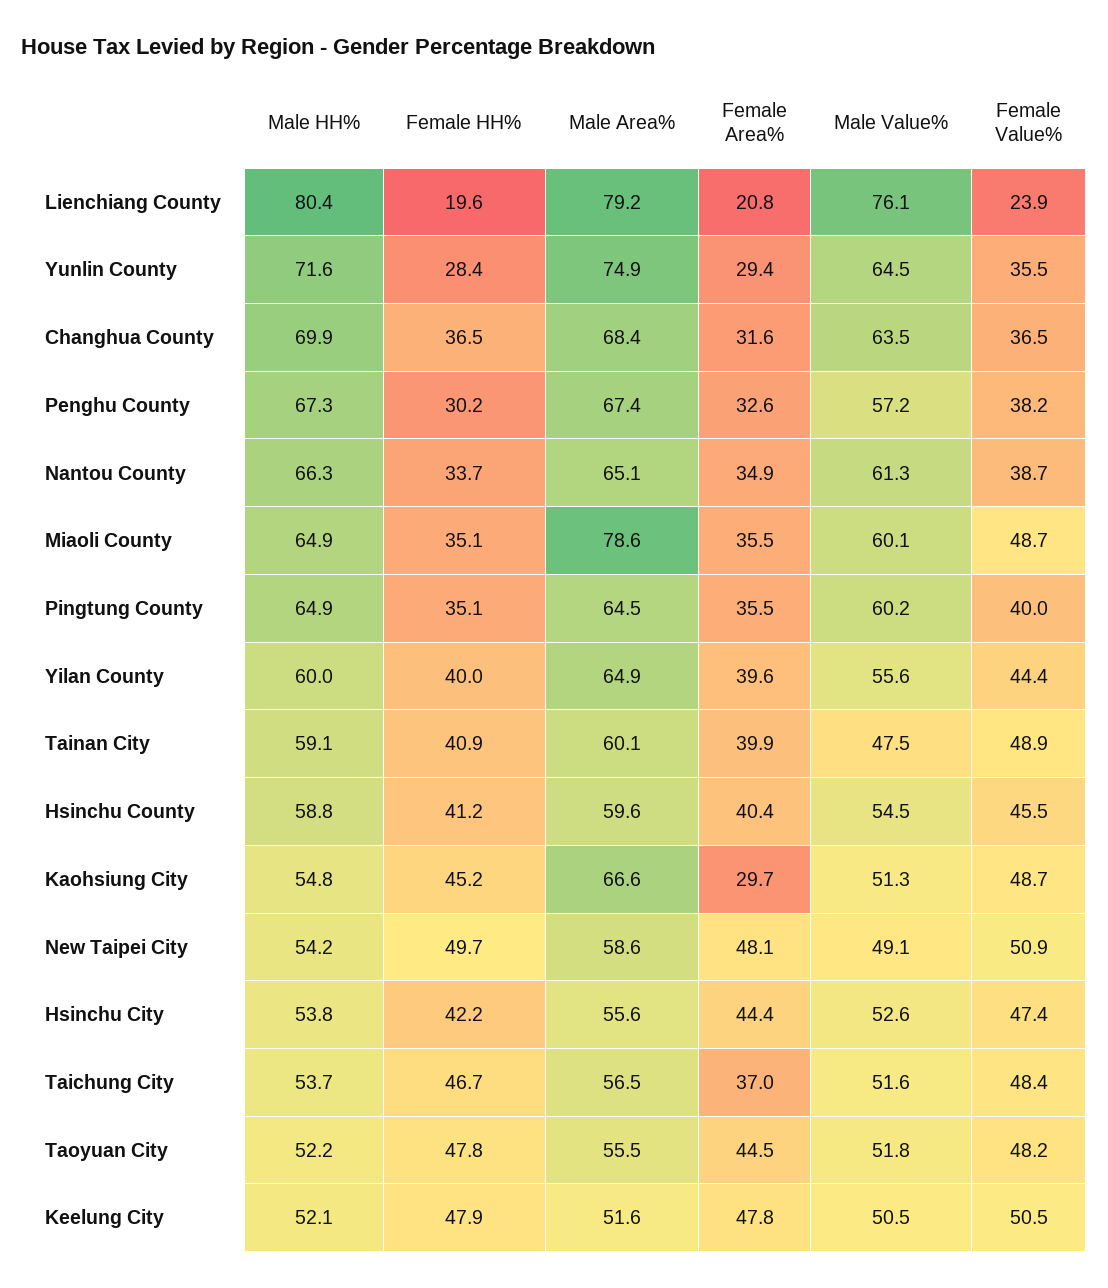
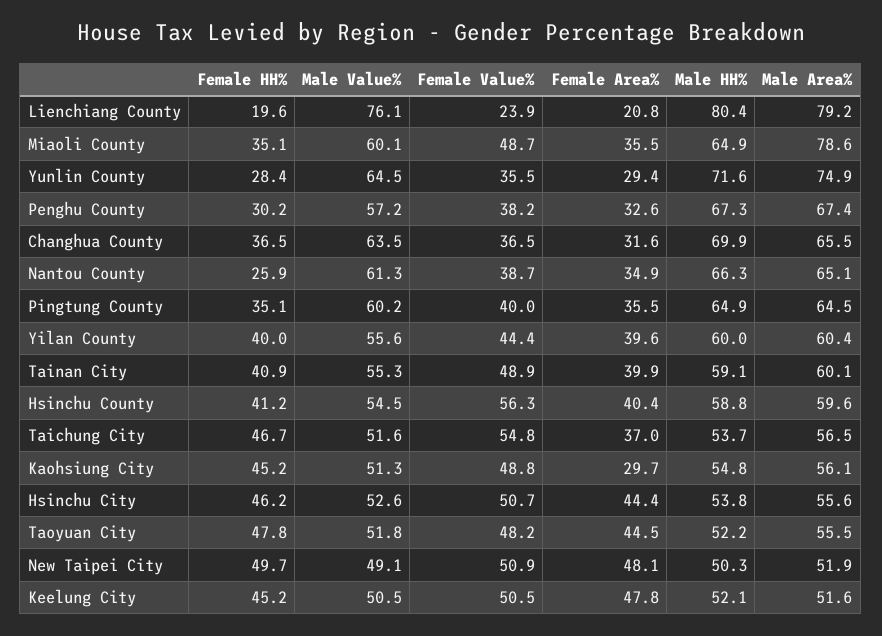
Male Area%, Changhua County: 68.4 -> 65.5
Female HH%, Nantou County: 33.7 -> 25.9
Male Area%, Yilan County: 64.9 -> 60.4
Male Value%, Tainan City: 47.5 -> 55.3
Female Value%, Hsinchu County: 45.5 -> 56.3
Male Area%, Kaohsiung City: 66.6 -> 56.1
Female Value%, Kaohsiung City: 48.7 -> 48.8
Male HH%, New Taipei City: 54.2 -> 50.3
Male Area%, New Taipei City: 58.6 -> 51.9
Female HH%, Hsinchu City: 42.2 -> 46.2
Female Value%, Hsinchu City: 47.4 -> 50.7
Female Value%, Taichung City: 48.4 -> 54.8
Female HH%, Keelung City: 47.9 -> 45.2

